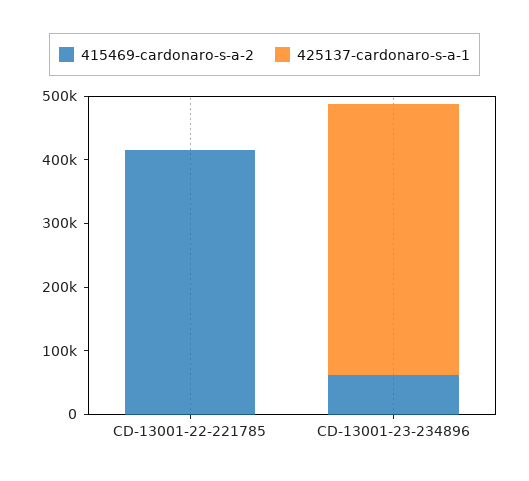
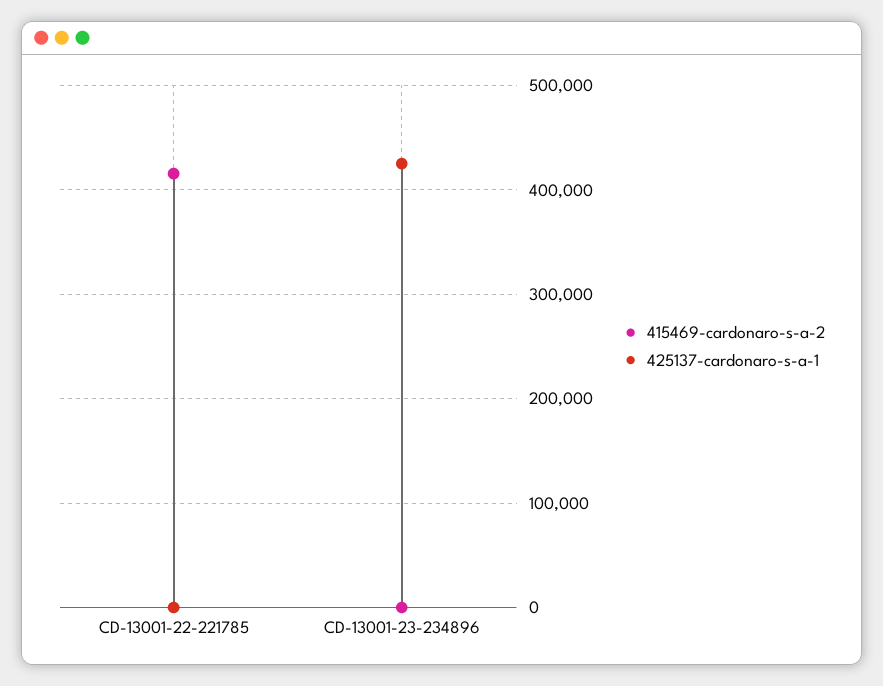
415469-cardonaro-s-a-2, CD-13001-23-234896: 60000 -> 0

